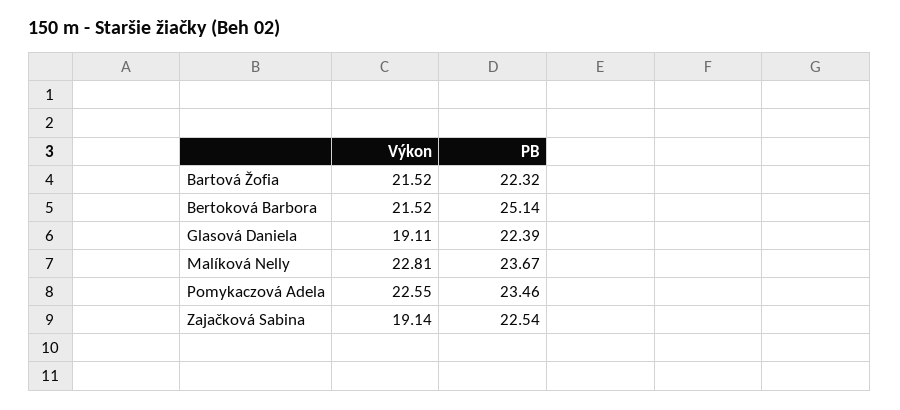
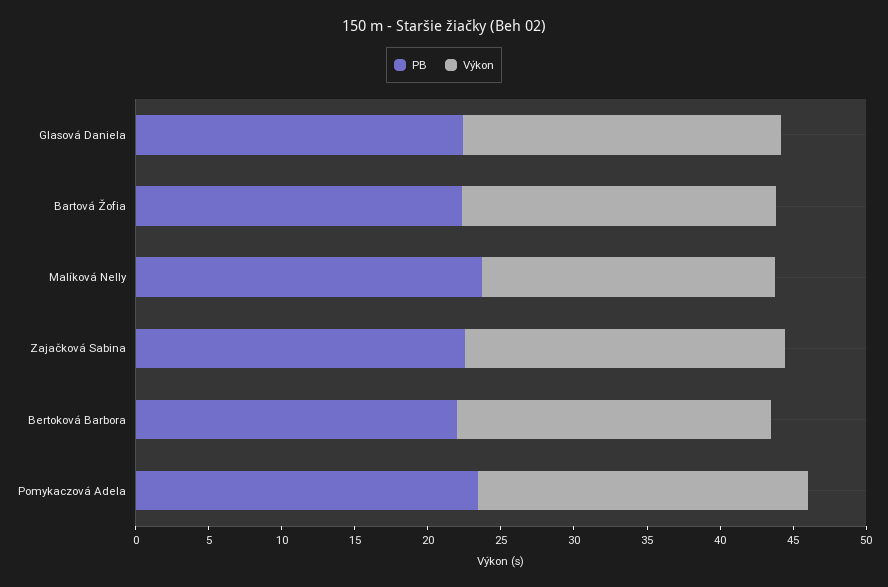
PB, Bertoková Barbora: 25.14 -> 22
Výkon, Glasová Daniela: 19.11 -> 22
Výkon, Malíková Nelly: 22.81 -> 20
Výkon, Zajačková Sabina: 19.14 -> 22

